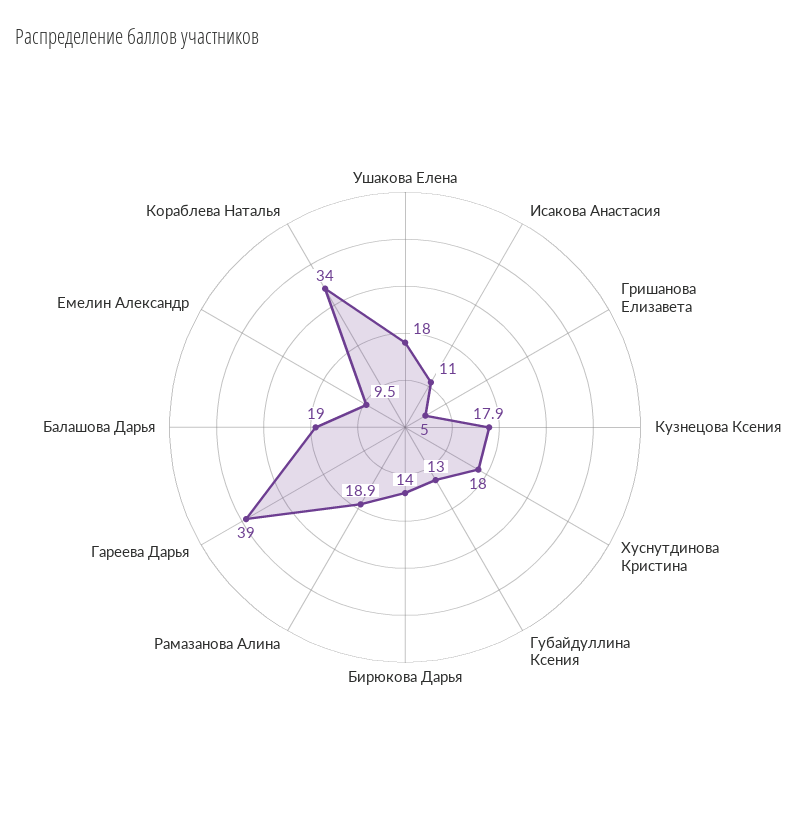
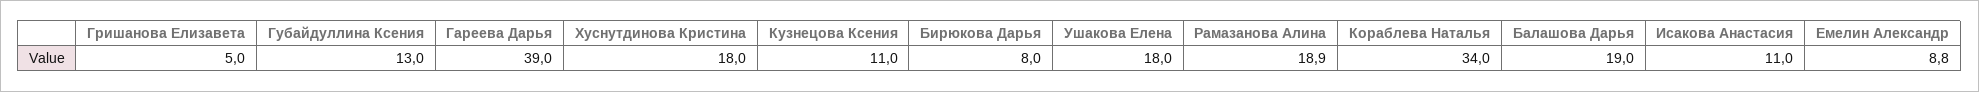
Кузнецова Ксения: 17.9 -> 11
Бирюкова Дарья: 14 -> 8
Емелин Александр: 9.5 -> 8.8

